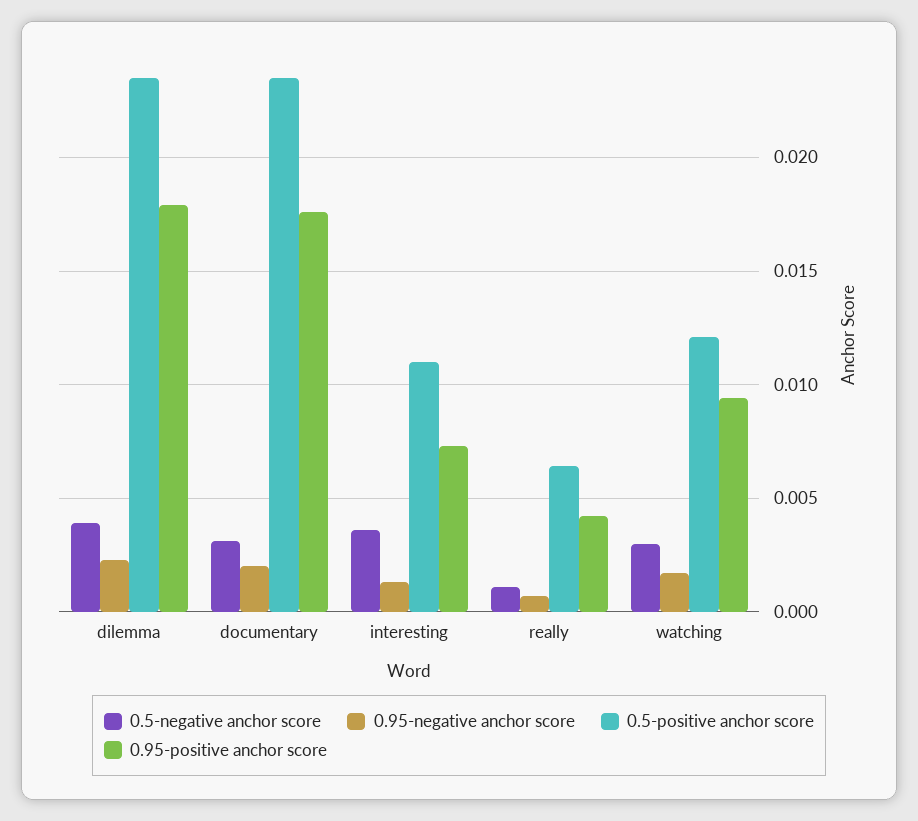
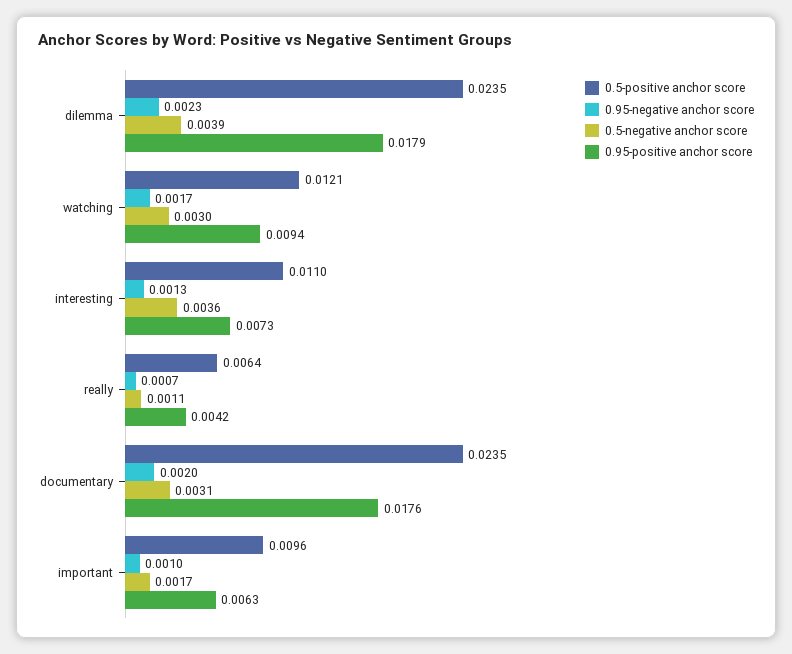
0.5-positive anchor score, important: none -> 0.0096
0.95-negative anchor score, important: none -> 0.001
0.5-negative anchor score, important: none -> 0.0017
0.95-positive anchor score, important: none -> 0.0063

